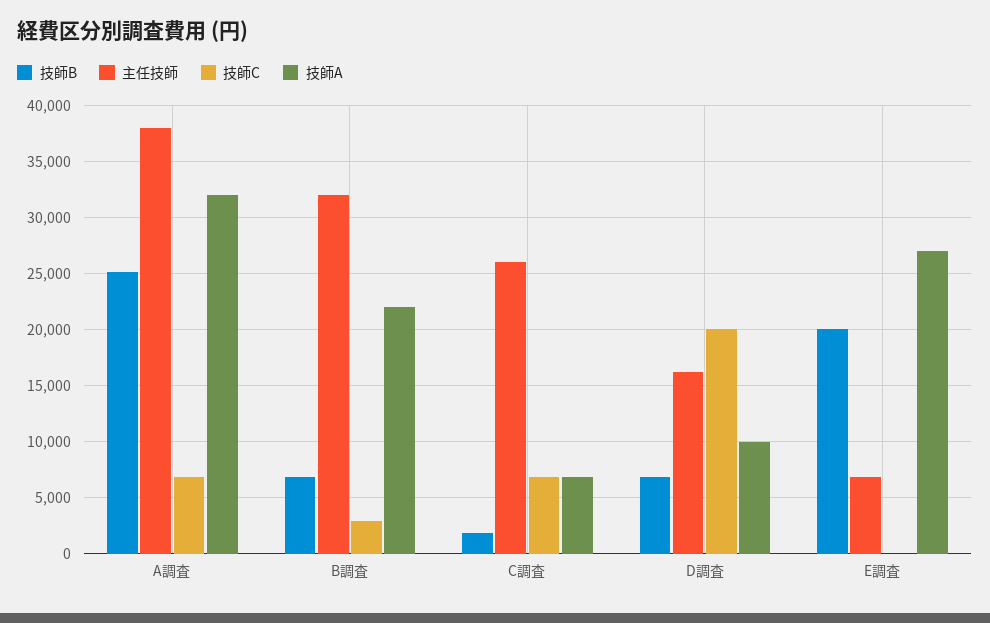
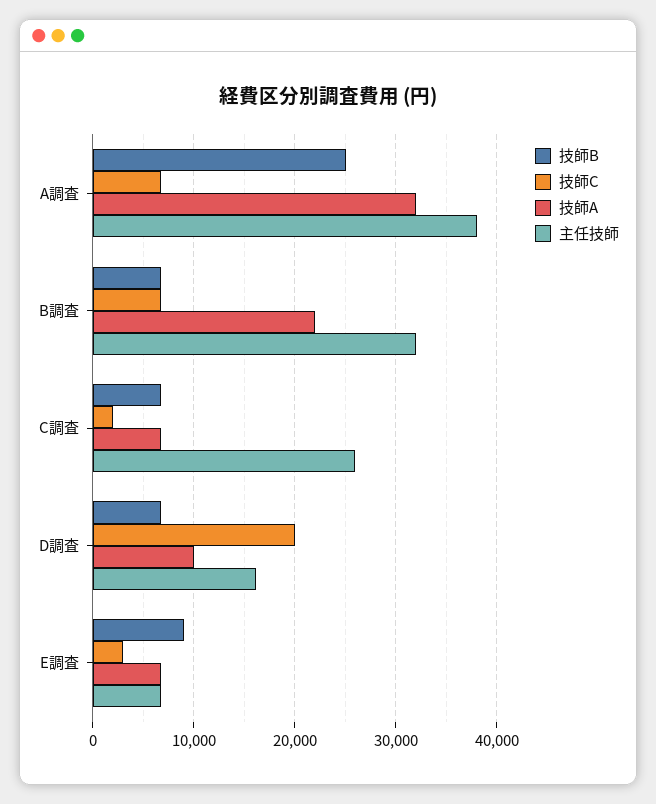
技師C, B調査: 3000 -> 7000
技師B, C調査: 2000 -> 7000
技師C, C調査: 7000 -> 2000
技師B, E調査: 20000 -> 9000
技師C, E調査: 0 -> 3000
技師A, E調査: 27000 -> 7000

